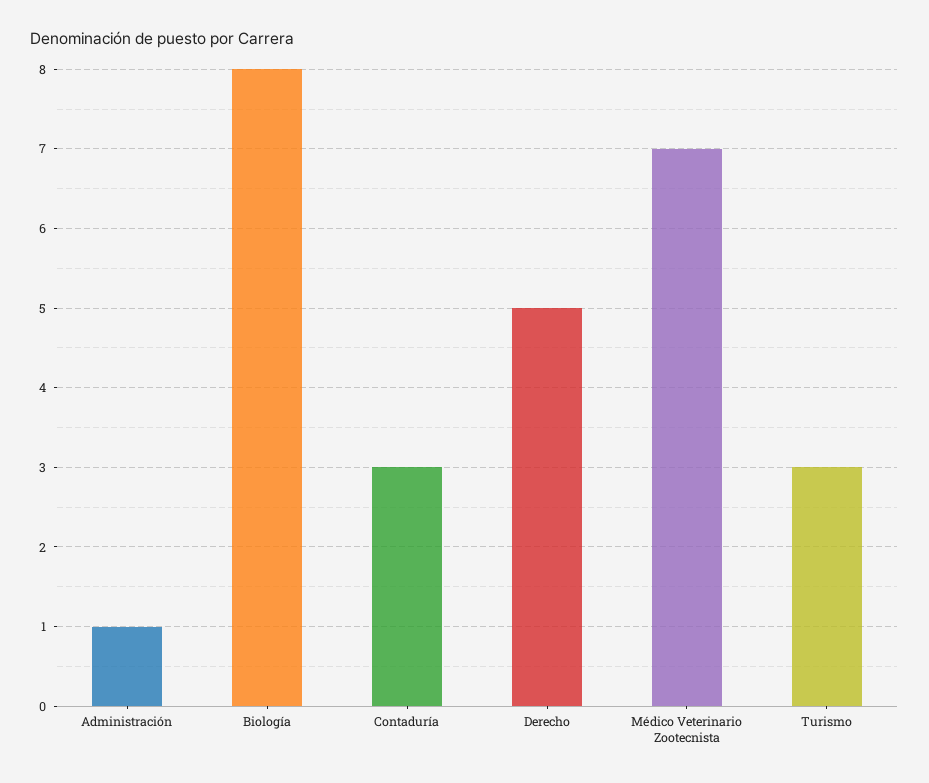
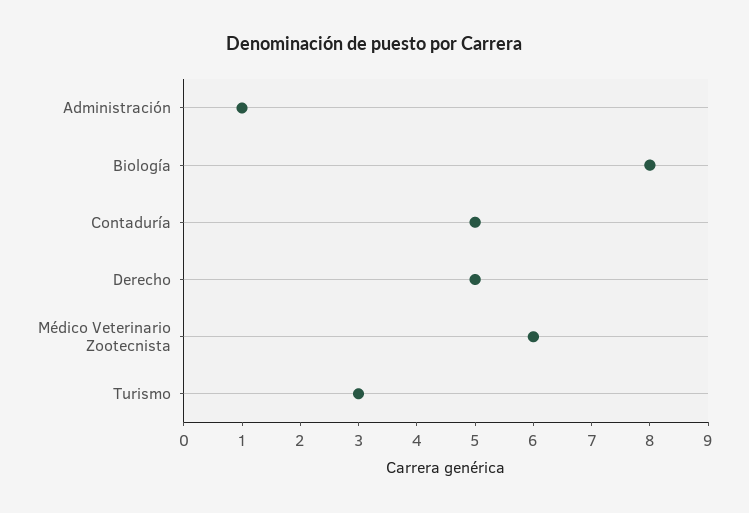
Contaduría: 3 -> 5
Médico Veterinario Zootecnista: 7 -> 6

